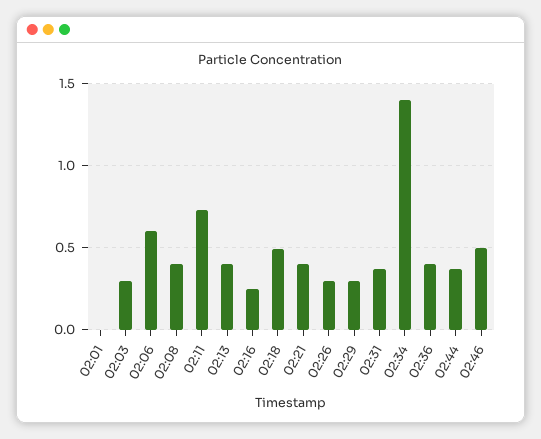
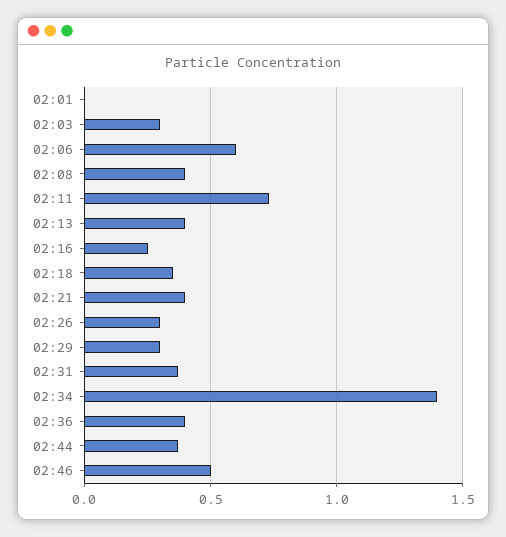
02:18: 0.5 -> 0.35

